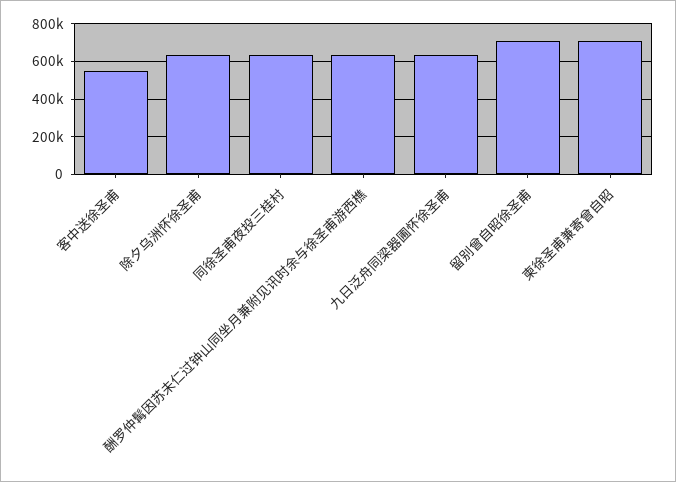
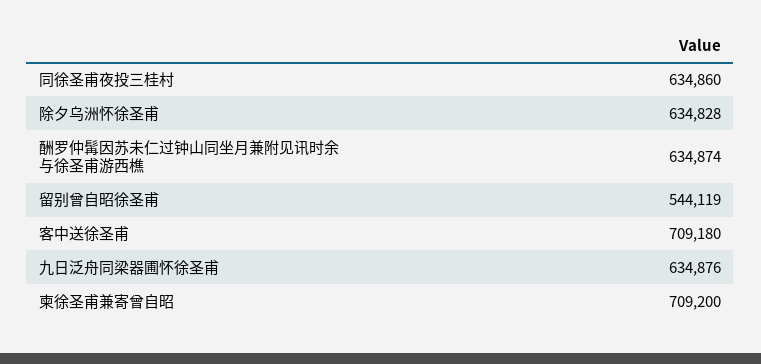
客中送徐圣甫: 550000 -> 709180
留别曾自昭徐圣甫: 700000 -> 544119

